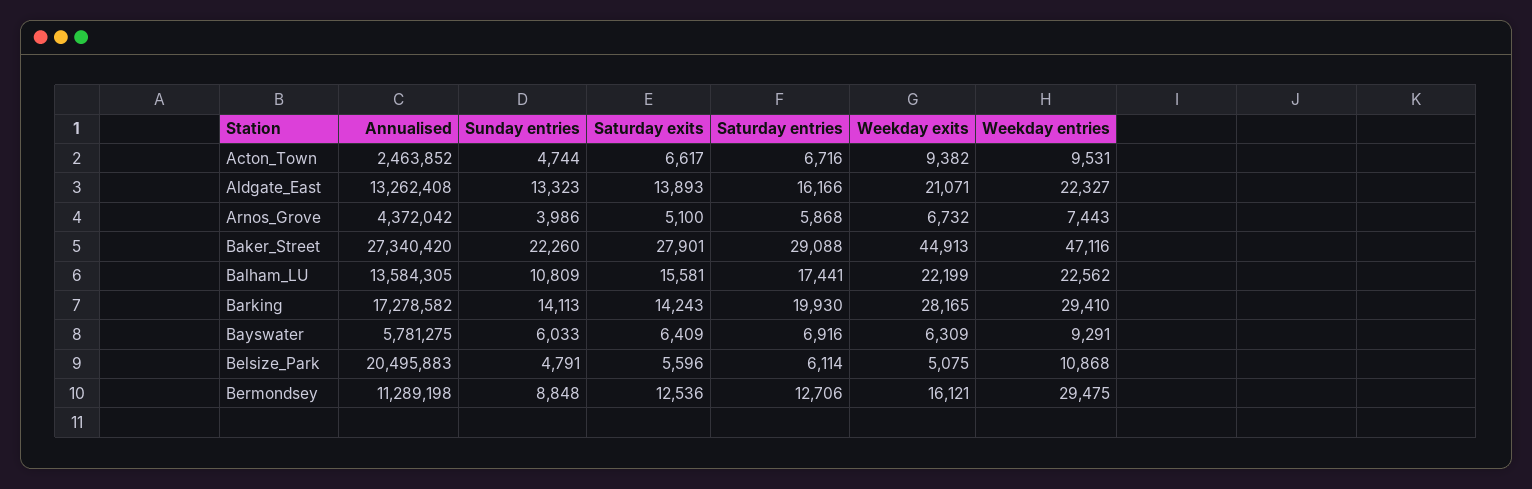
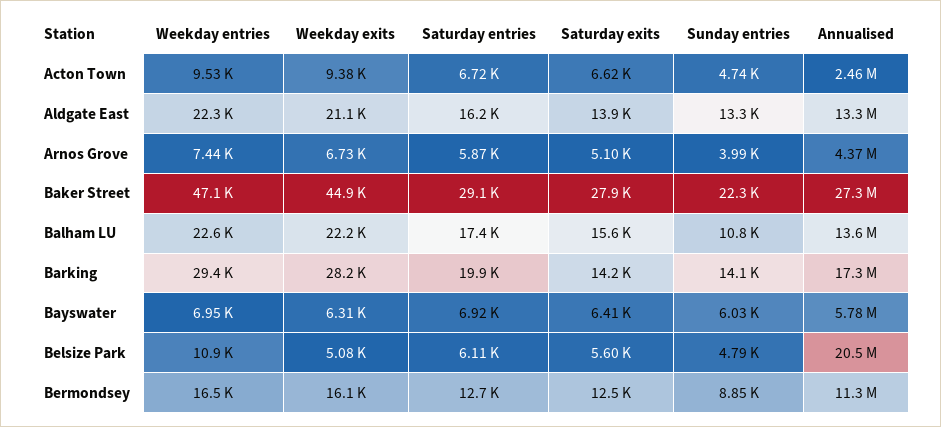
Weekday entries, Bayswater: 9291 -> 6950
Weekday entries, Bermondsey: 29475 -> 16500

